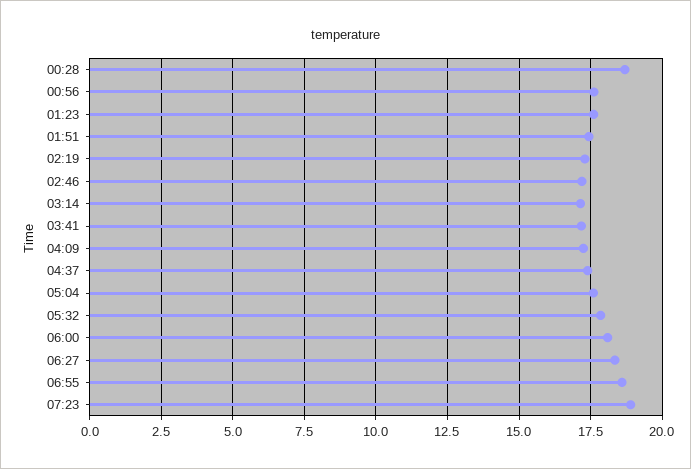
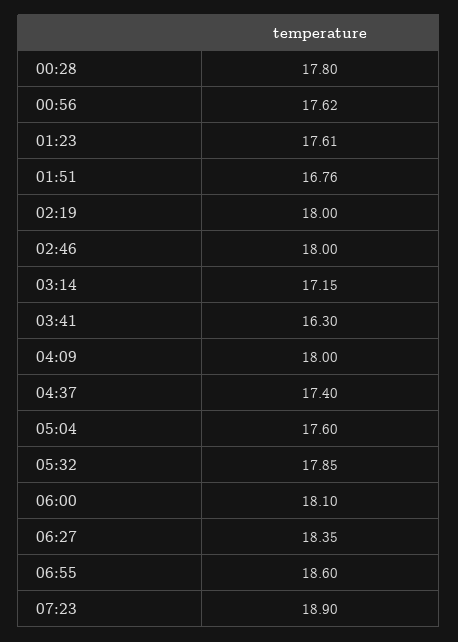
00:28: 18.75 -> 17.8
01:51: 17.5 -> 16.76
02:19: 17.25 -> 18
02:46: 17.25 -> 18
03:41: 17.25 -> 16.3
04:09: 17.25 -> 18

